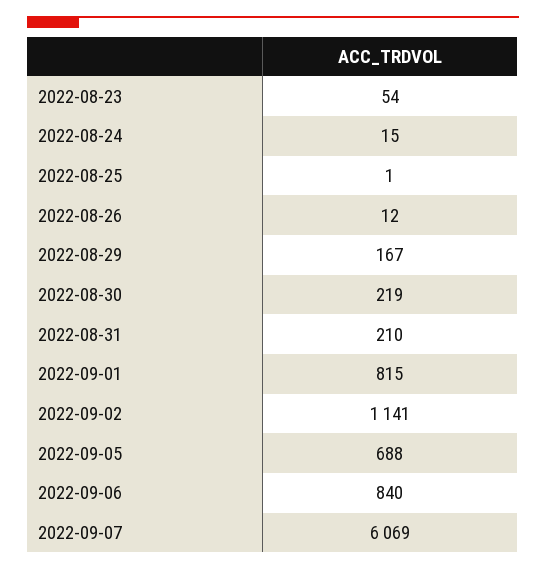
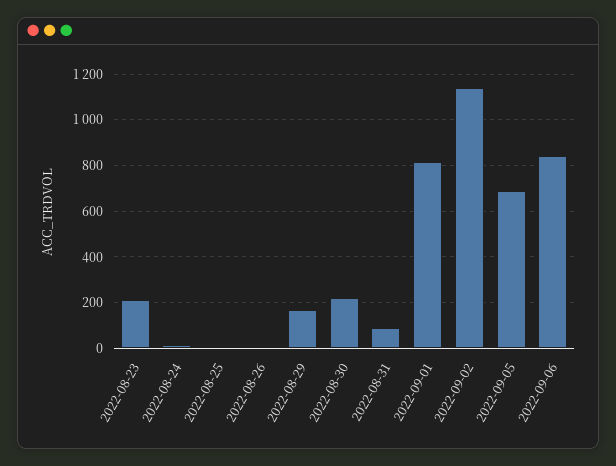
2022-08-23: 54 -> 200
2022-08-31: 210 -> 100
2022-09-07: 6069 -> none

